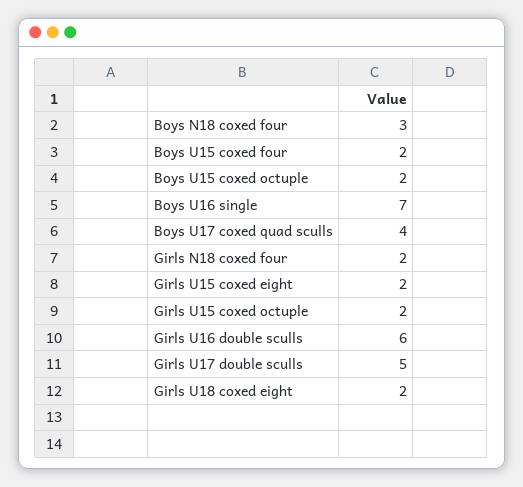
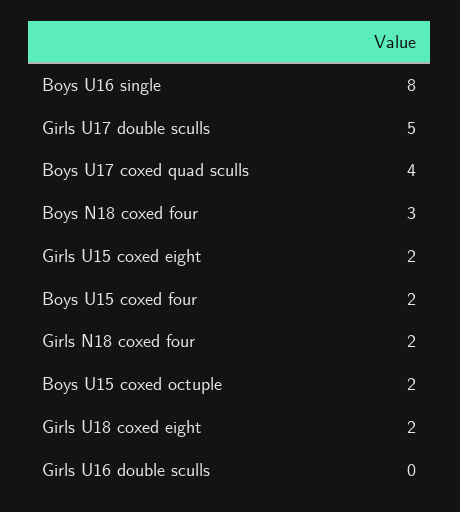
Boys U16 single: 7 -> 8
Girls U15 coxed octuple: 2 -> none
Girls U16 double sculls: 6 -> 0

